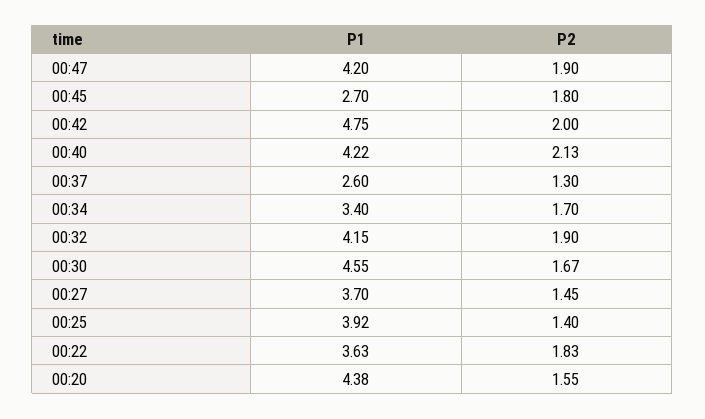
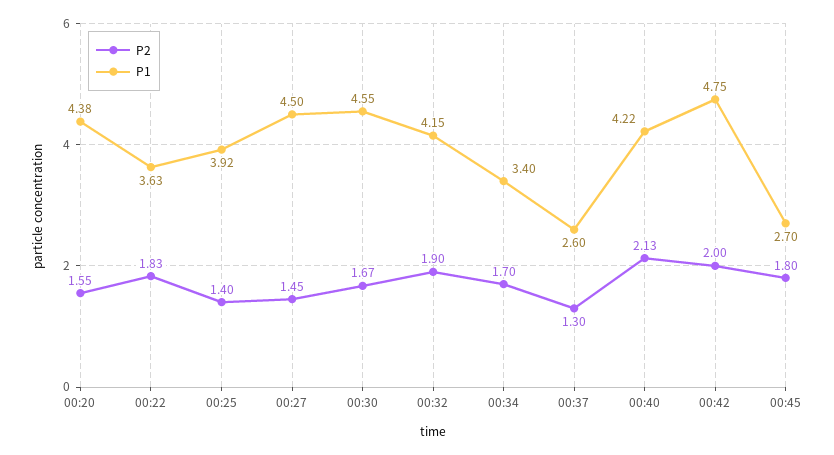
P1, 00:47: 4.2 -> none
P2, 00:47: 1.9 -> none
P1, 00:27: 3.7 -> 4.5

